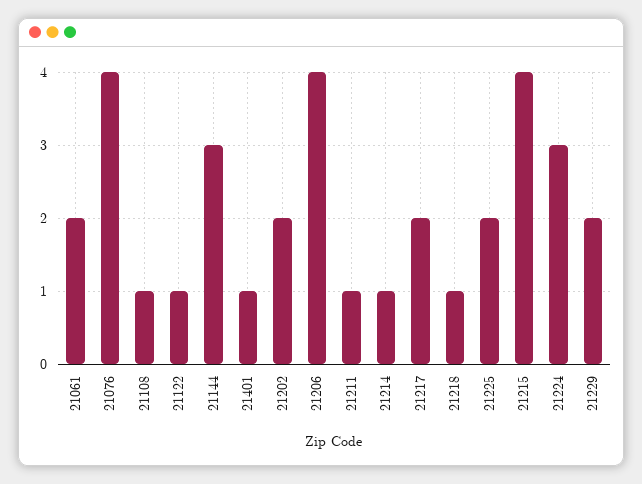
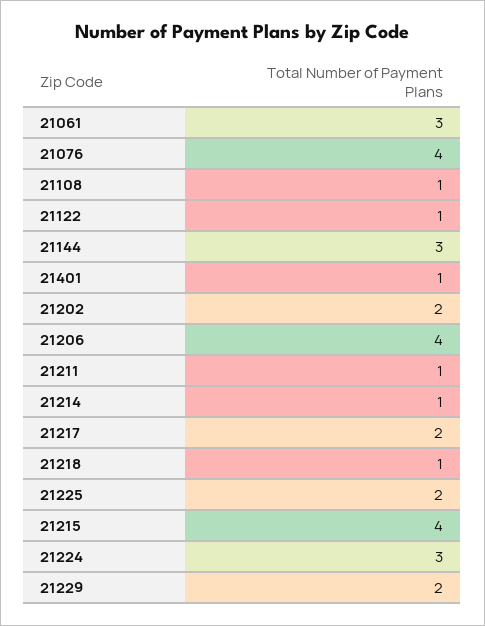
21061: 2 -> 3

